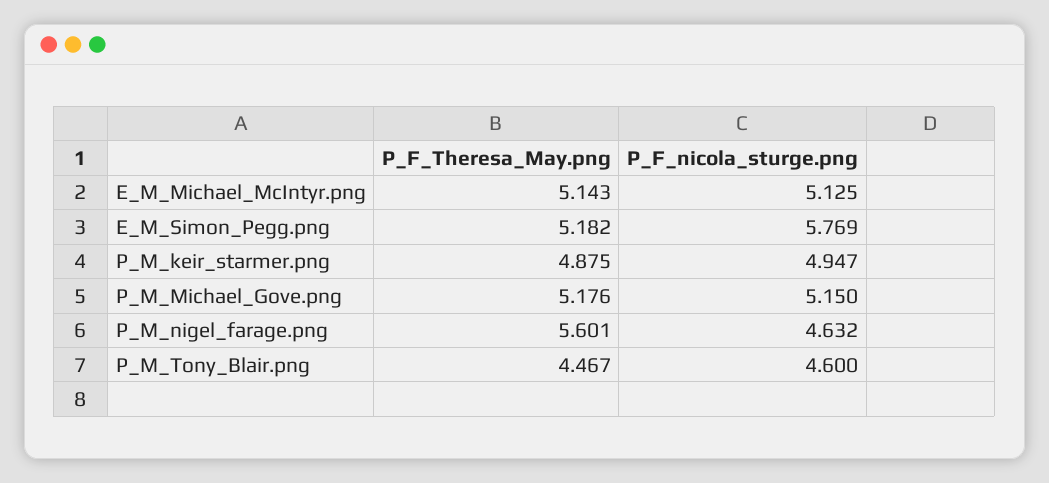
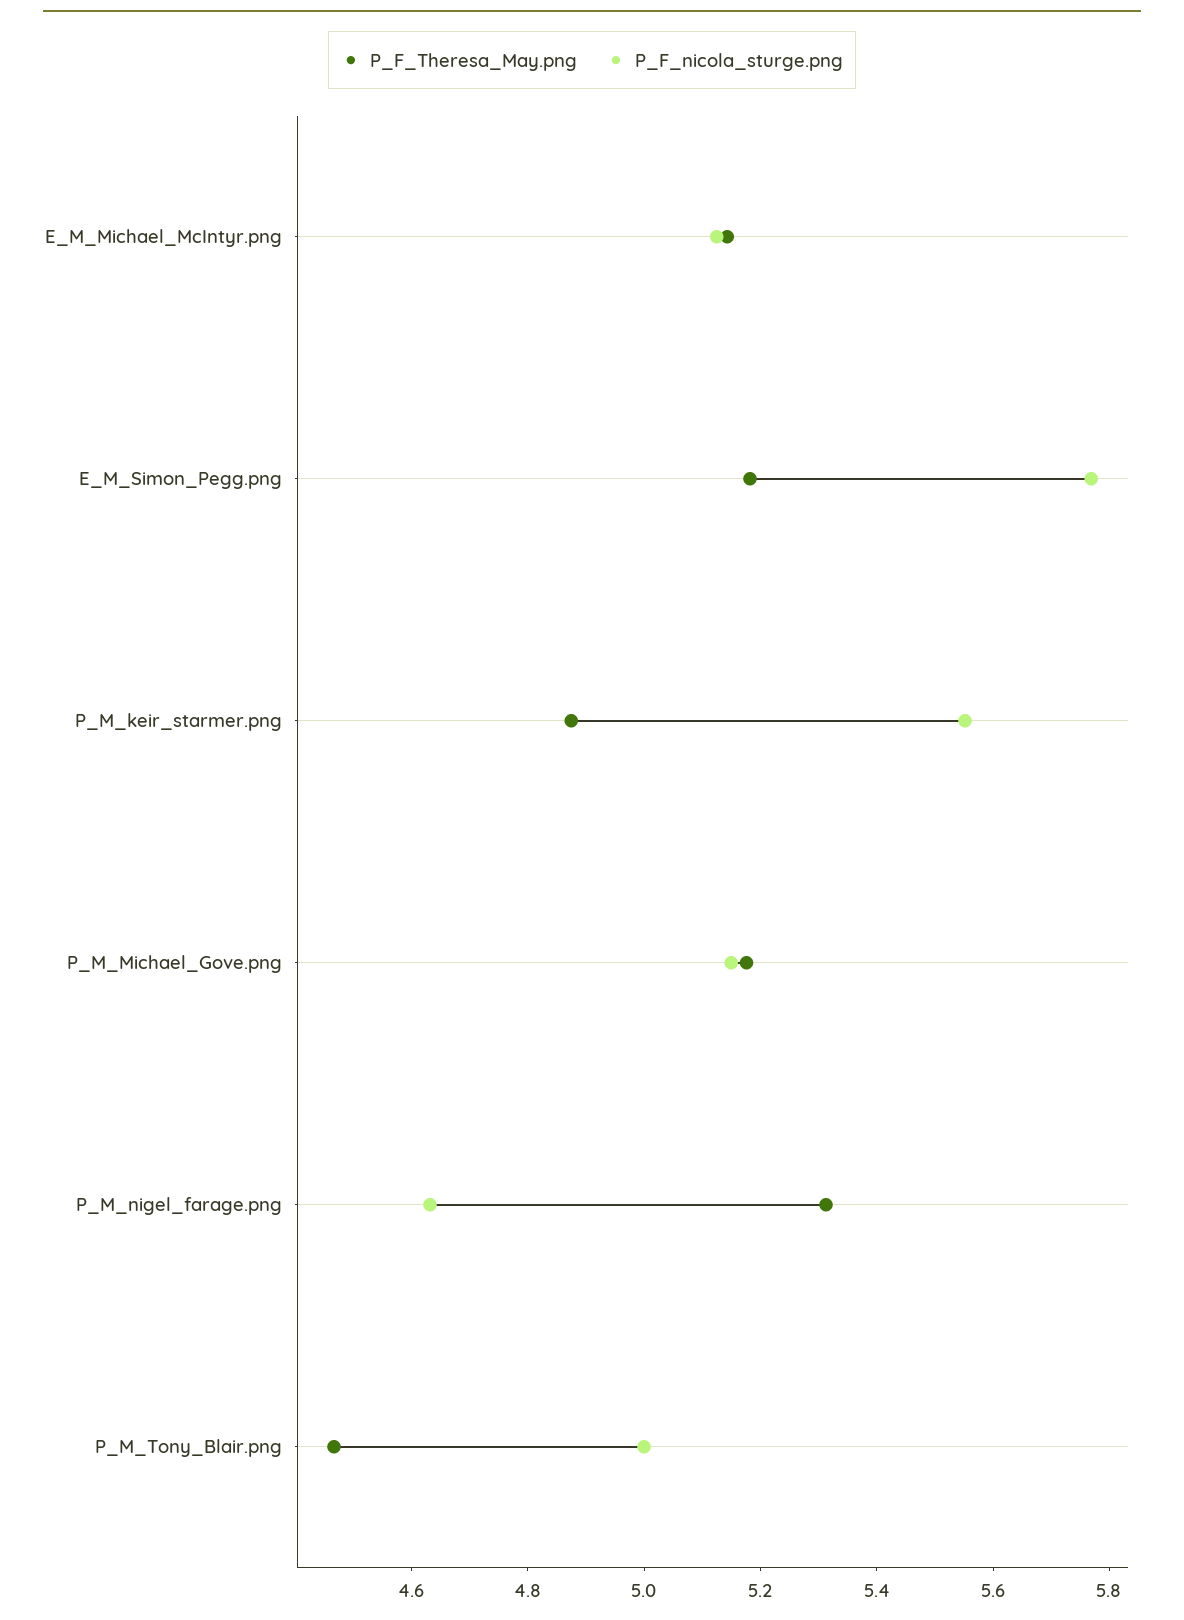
P_F_nicola_sturge.png, P_M_keir_starmer.png: 4.947 -> 5.55
P_F_Theresa_May.png, P_M_nigel_farage.png: 5.601 -> 5.3
P_F_nicola_sturge.png, P_M_Tony_Blair.png: 4.6 -> 5

